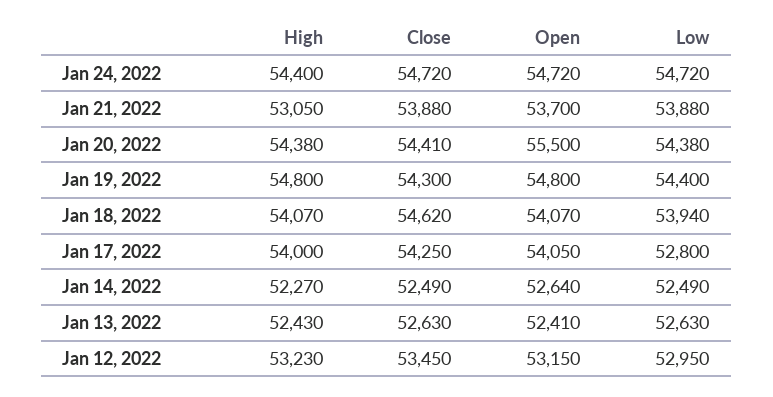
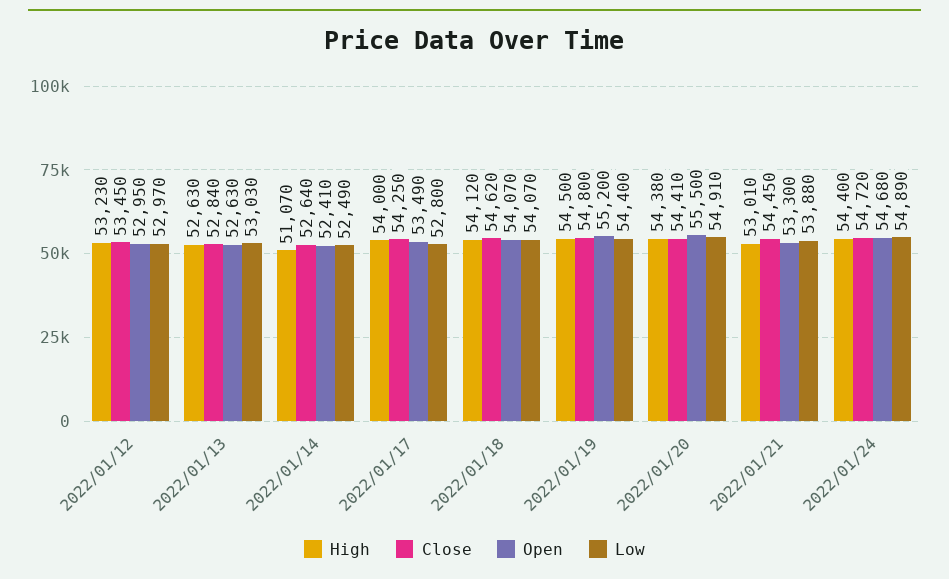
Open, Jan 24, 2022: 54720 -> 54680
Low, Jan 24, 2022: 54720 -> 54890
High, Jan 21, 2022: 53050 -> 53010
Close, Jan 21, 2022: 53880 -> 54450
Open, Jan 21, 2022: 53700 -> 53300
Low, Jan 20, 2022: 54380 -> 54910
High, Jan 19, 2022: 54800 -> 54500
Close, Jan 19, 2022: 54300 -> 54800
Open, Jan 19, 2022: 54800 -> 55200
High, Jan 18, 2022: 54070 -> 54120
Low, Jan 18, 2022: 53940 -> 54070
Open, Jan 17, 2022: 54050 -> 53490
High, Jan 14, 2022: 52270 -> 51070
Close, Jan 14, 2022: 52490 -> 52640
Open, Jan 14, 2022: 52640 -> 52410
High, Jan 13, 2022: 52430 -> 52630
Close, Jan 13, 2022: 52630 -> 52840
Open, Jan 13, 2022: 52410 -> 52630
Low, Jan 13, 2022: 52630 -> 53030
Open, Jan 12, 2022: 53150 -> 52950
Low, Jan 12, 2022: 52950 -> 52970

